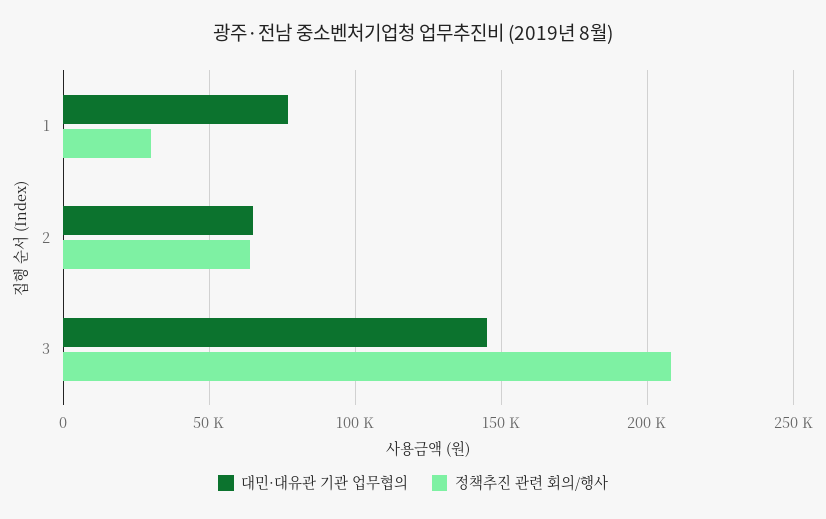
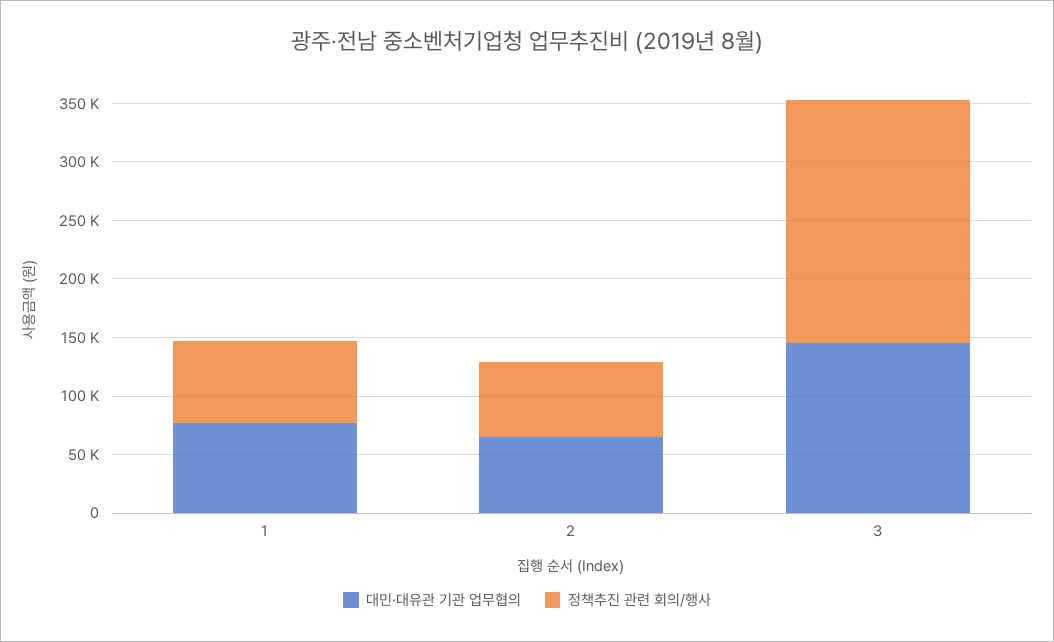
정책추진 관련 회의/행사, 1: 30000 -> 70000

